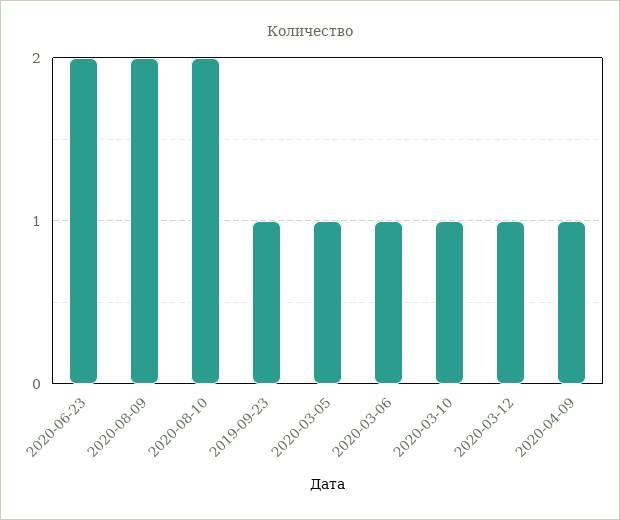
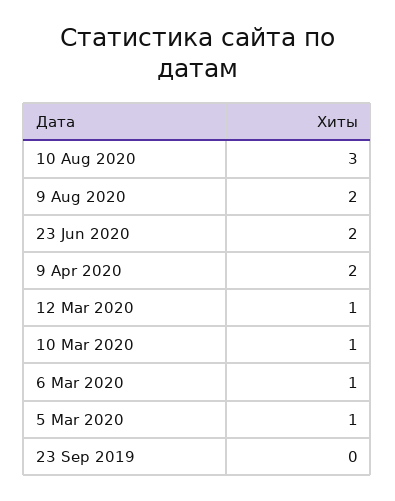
2020-08-10: 2 -> 3
2019-09-23: 1 -> 0
2020-04-09: 1 -> 2

